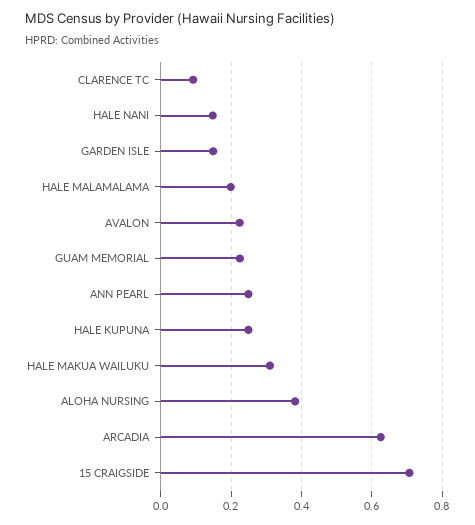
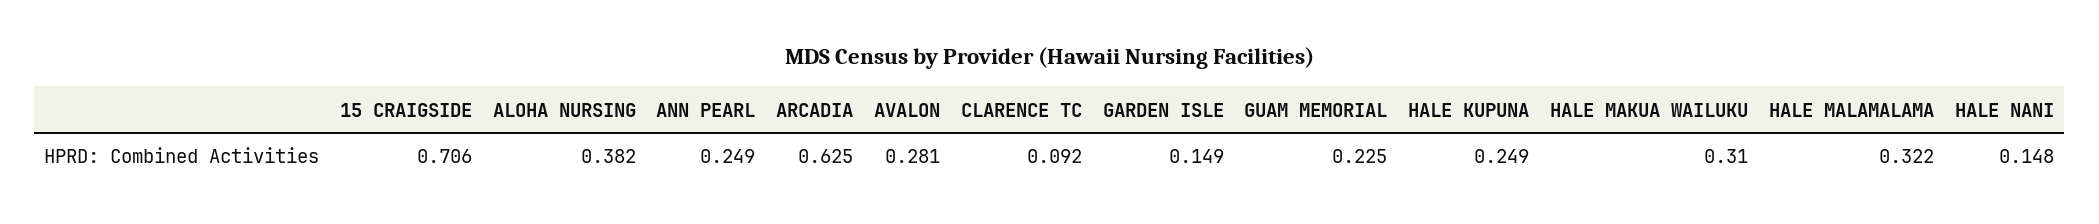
HALE MALAMALAMA: 0.2 -> 0.322
AVALON: 0.22 -> 0.281

